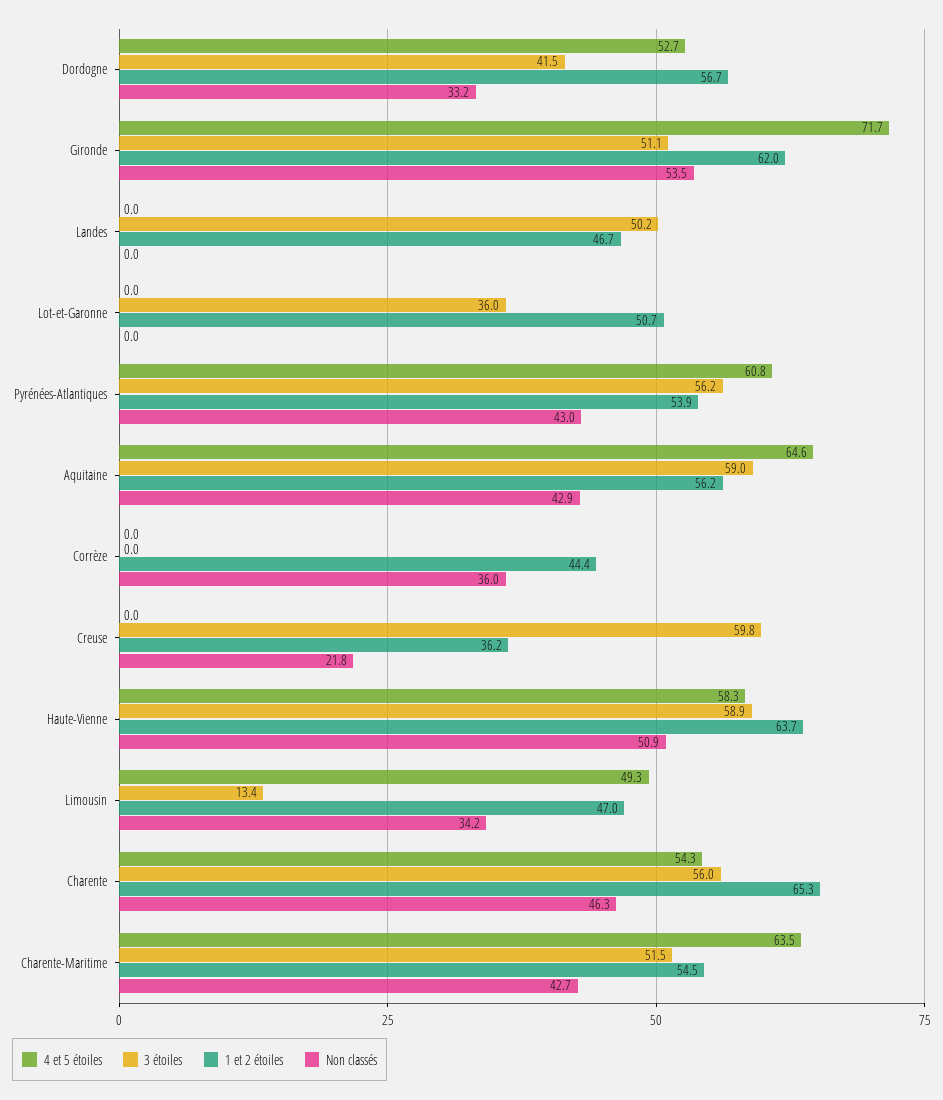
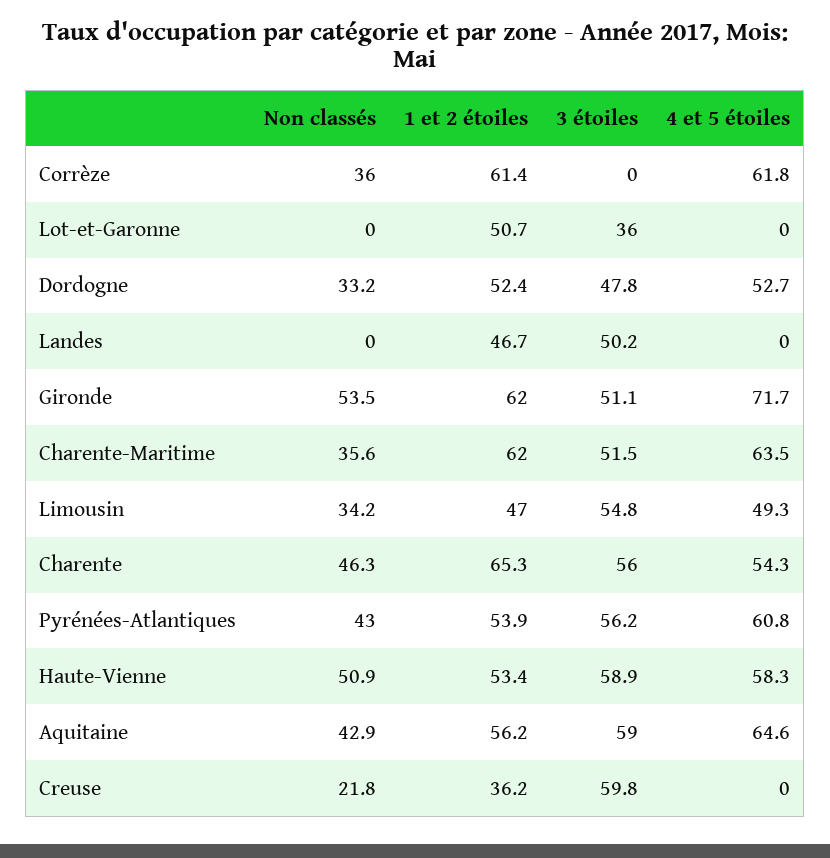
3 étoiles, Dordogne: 41.5 -> 47.8
1 et 2 étoiles, Dordogne: 56.7 -> 52.4
4 et 5 étoiles, Corrèze: 0 -> 61.8
1 et 2 étoiles, Corrèze: 44.4 -> 61.4
1 et 2 étoiles, Haute-Vienne: 63.7 -> 53.4
3 étoiles, Limousin: 13.4 -> 54.8
1 et 2 étoiles, Charente-Maritime: 54.5 -> 62
Non classés, Charente-Maritime: 42.7 -> 35.6

